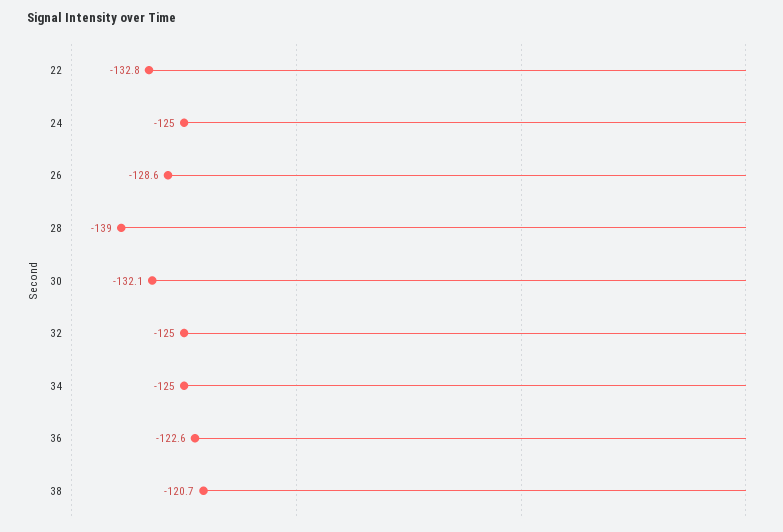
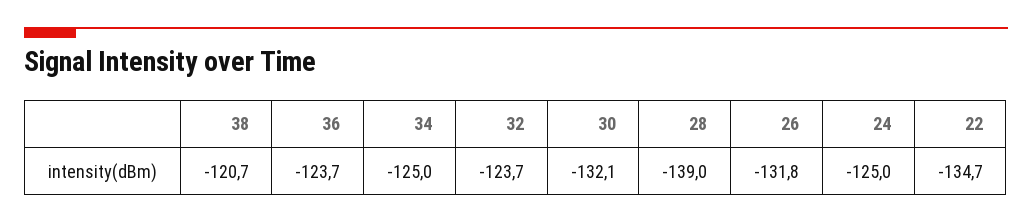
22: -132.8 -> -134.7
26: -128.6 -> -131.8
32: -125 -> -123.7
36: -122.6 -> -123.7

